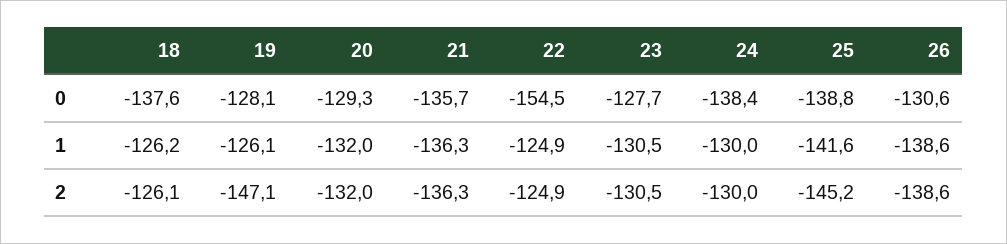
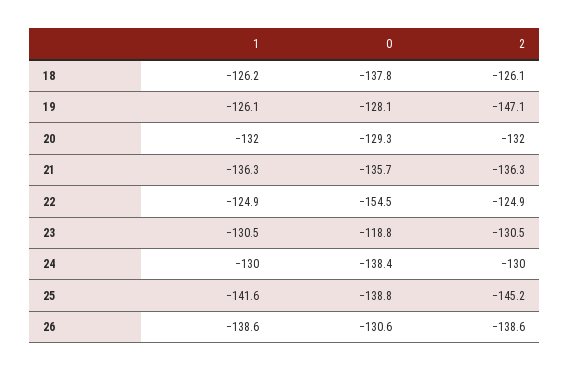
18, 0: -137.6 -> -137.8
23, 0: -127.7 -> -118.8

